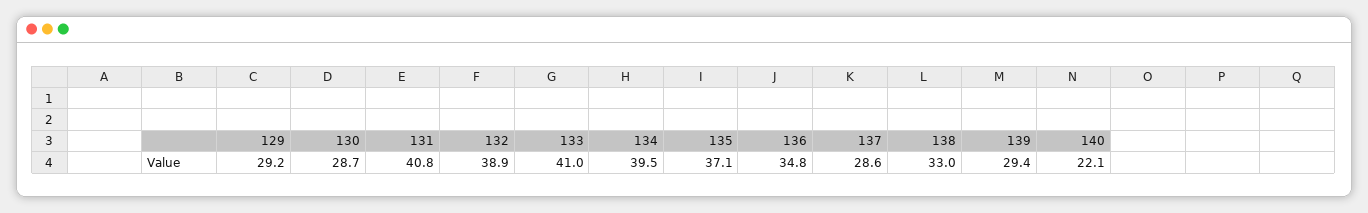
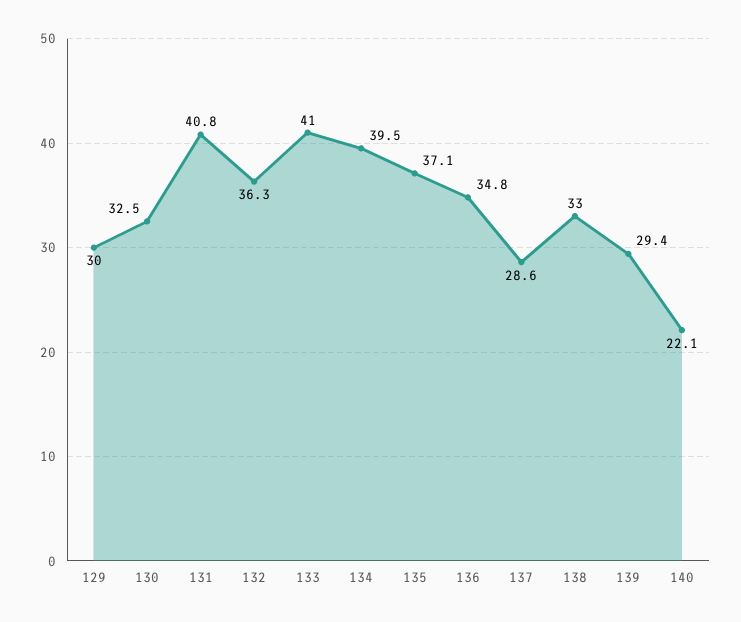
129: 29.2 -> 30
130: 28.7 -> 32.5
132: 38.9 -> 36.3

